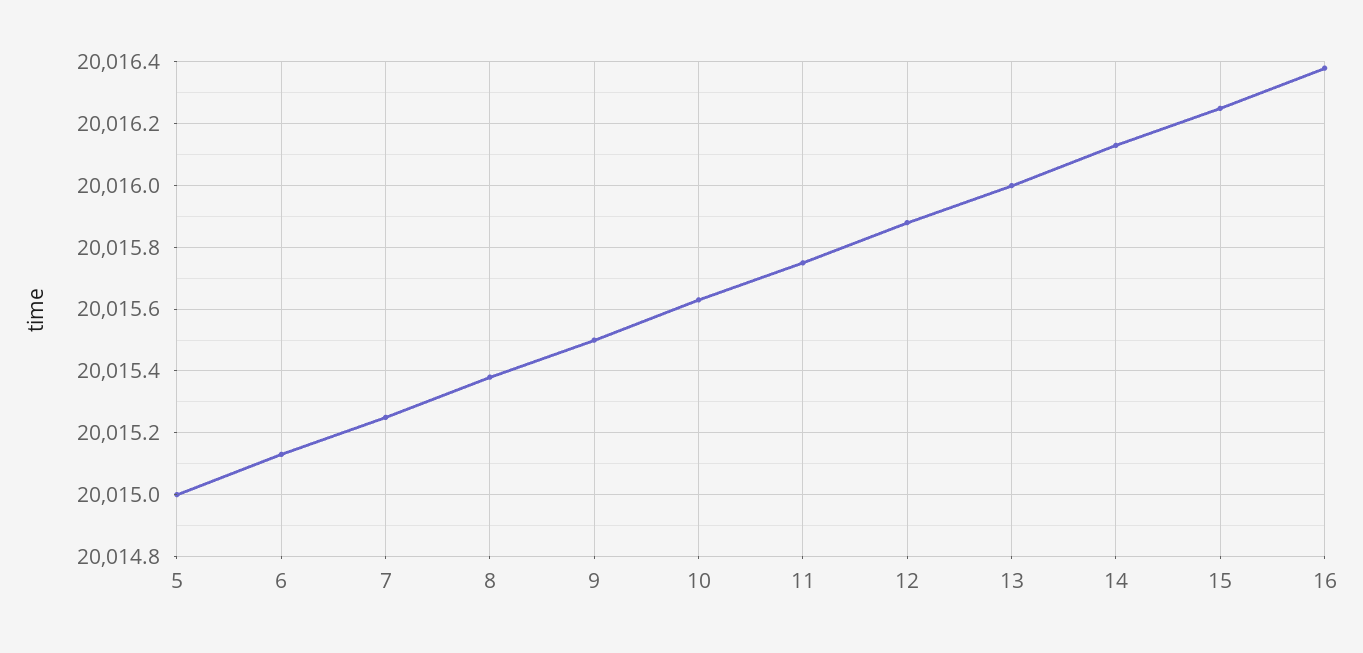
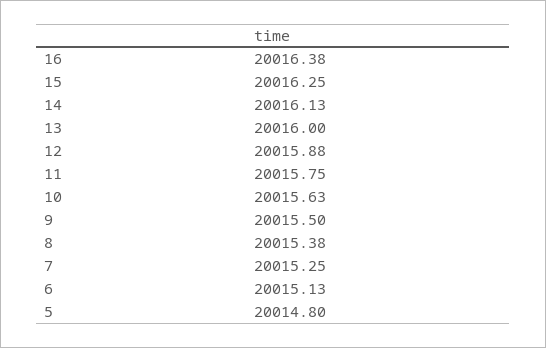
5: 20015 -> 20014.8

